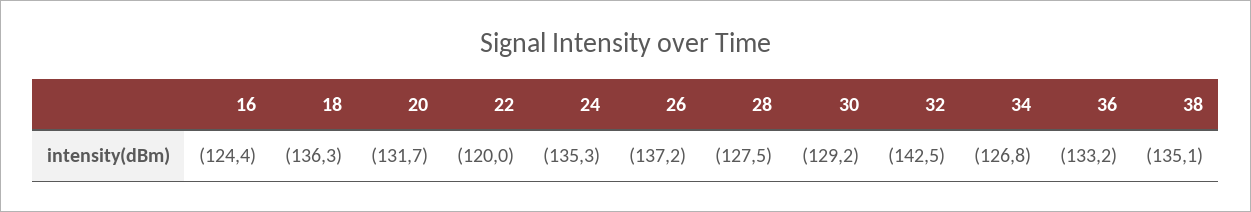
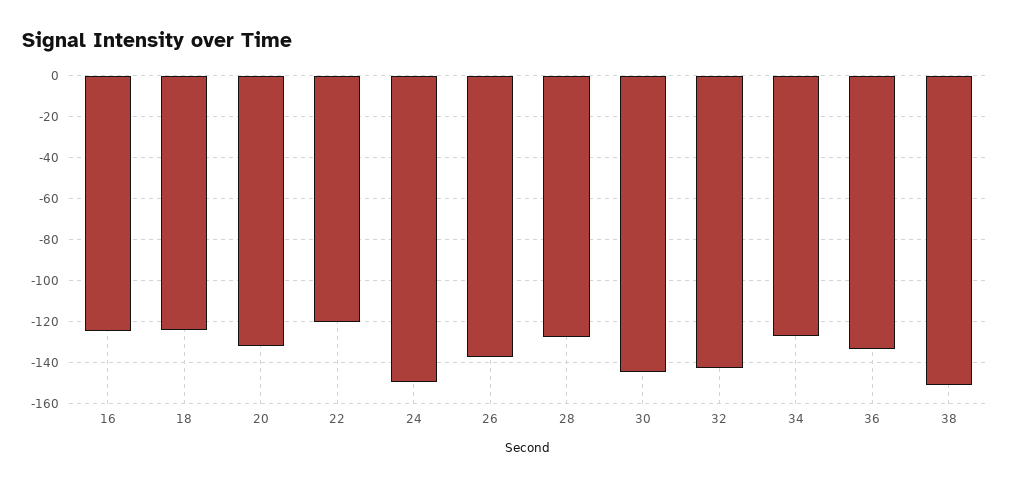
18: -136.3 -> -125
24: -135.3 -> -150
30: -129.2 -> -145
38: -135.1 -> -150

